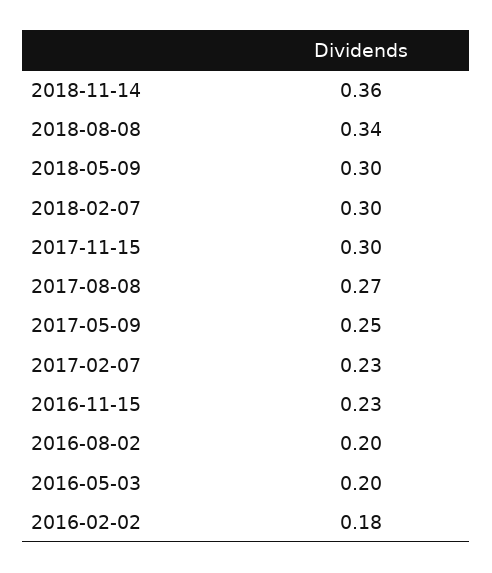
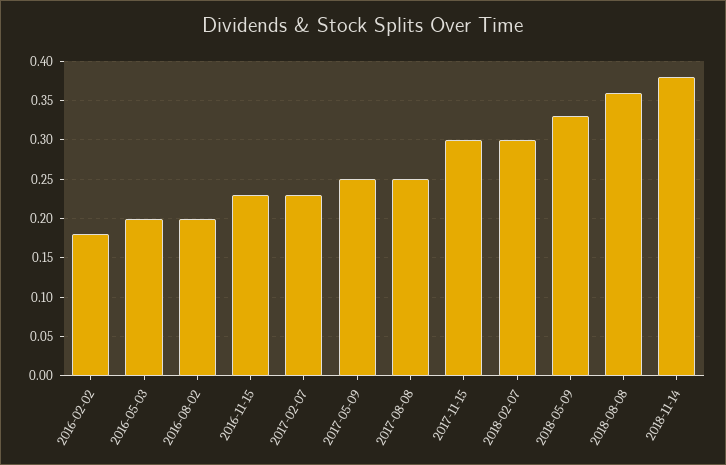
2018-11-14: 0.36 -> 0.38
2018-08-08: 0.34 -> 0.36
2018-05-09: 0.3 -> 0.33
2017-08-08: 0.27 -> 0.25

